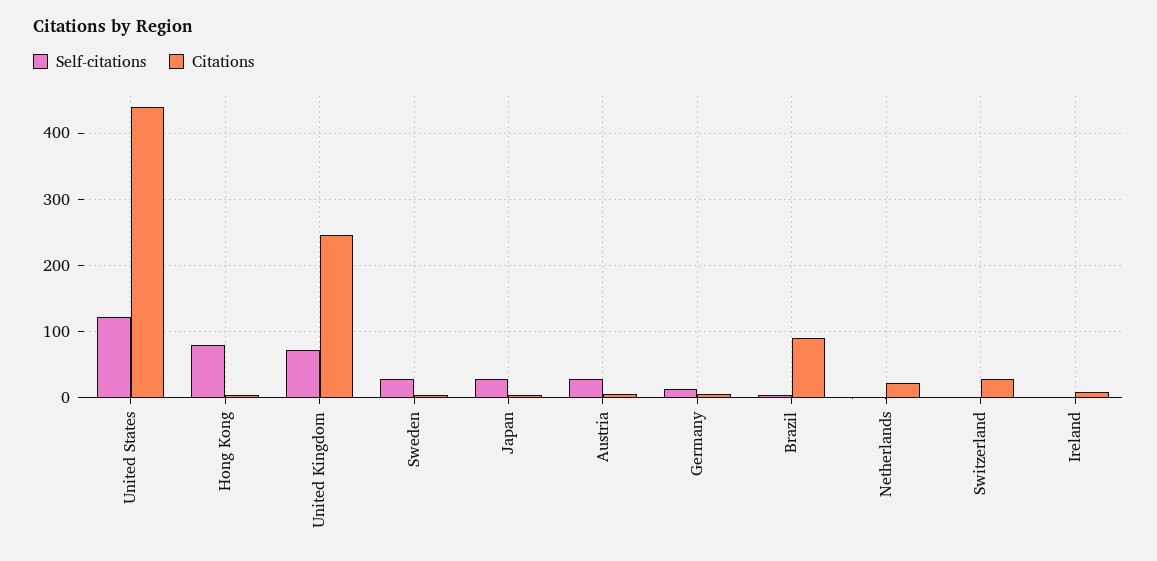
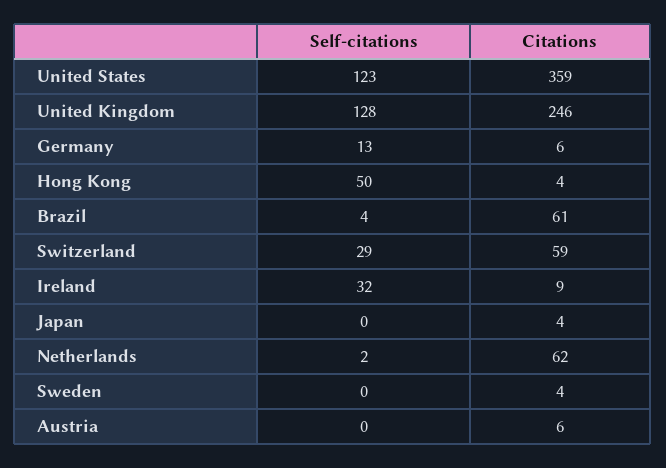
Citations, United States: 440 -> 359
Self-citations, Hong Kong: 80 -> 50
Self-citations, United Kingdom: 70 -> 128
Self-citations, Sweden: 30 -> 0
Self-citations, Japan: 30 -> 0
Self-citations, Austria: 30 -> 0
Citations, Brazil: 90 -> 61
Citations, Netherlands: 20 -> 62
Self-citations, Switzerland: 0 -> 29
Citations, Switzerland: 30 -> 59
Self-citations, Ireland: 0 -> 32

